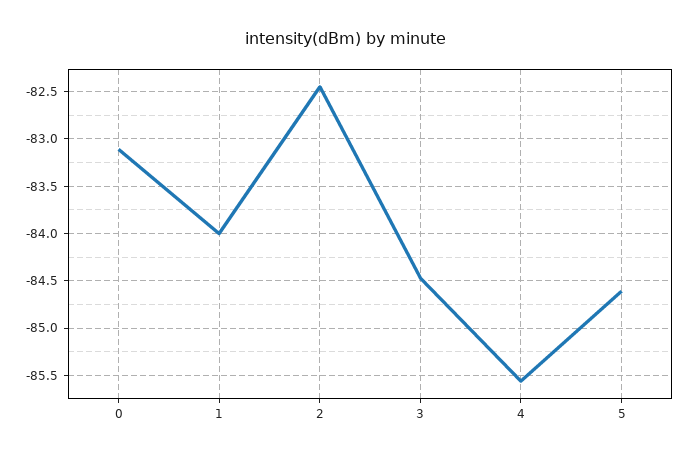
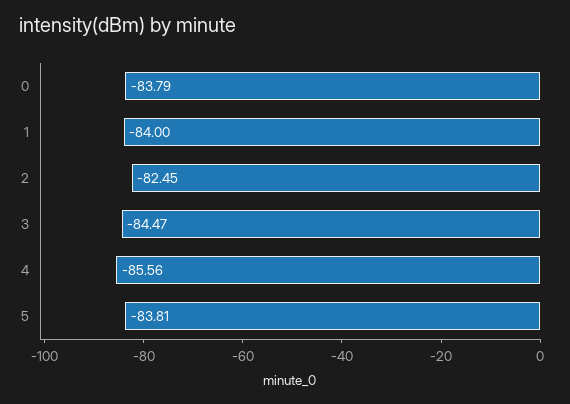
0: -83.1 -> -83.79
5: -84.6 -> -83.81

